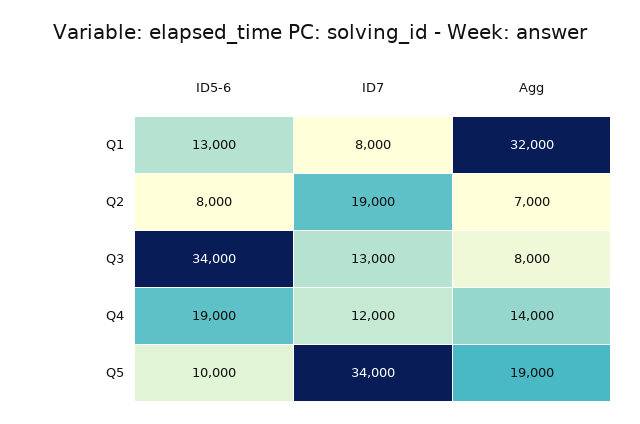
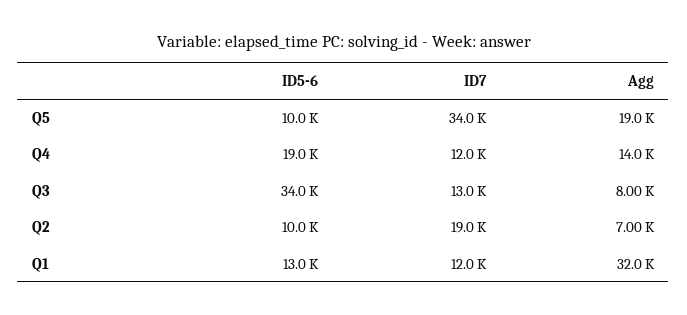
ID7, Q1: 8000 -> 12000
ID5-6, Q2: 8000 -> 10000

